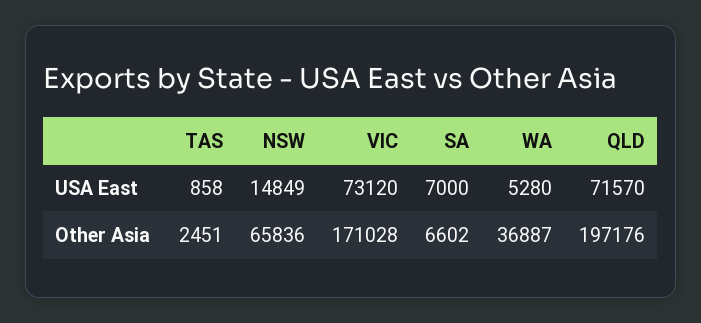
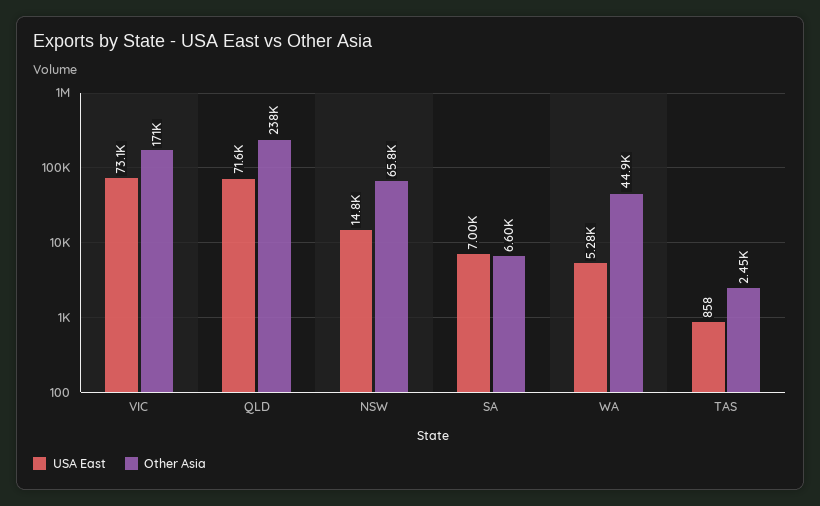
Other Asia, WA: 36887 -> 44900
Other Asia, QLD: 197176 -> 238000

